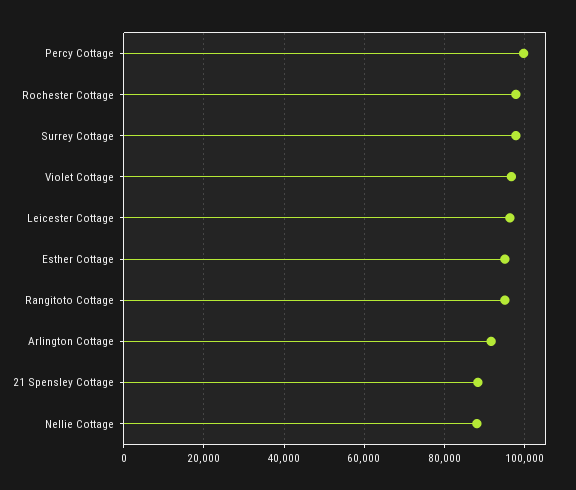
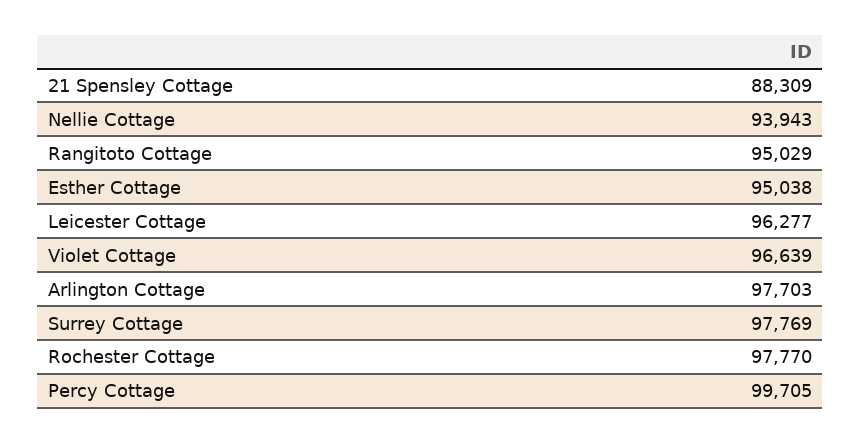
Arlington Cottage: 92000 -> 97703
Nellie Cottage: 88000 -> 93943

